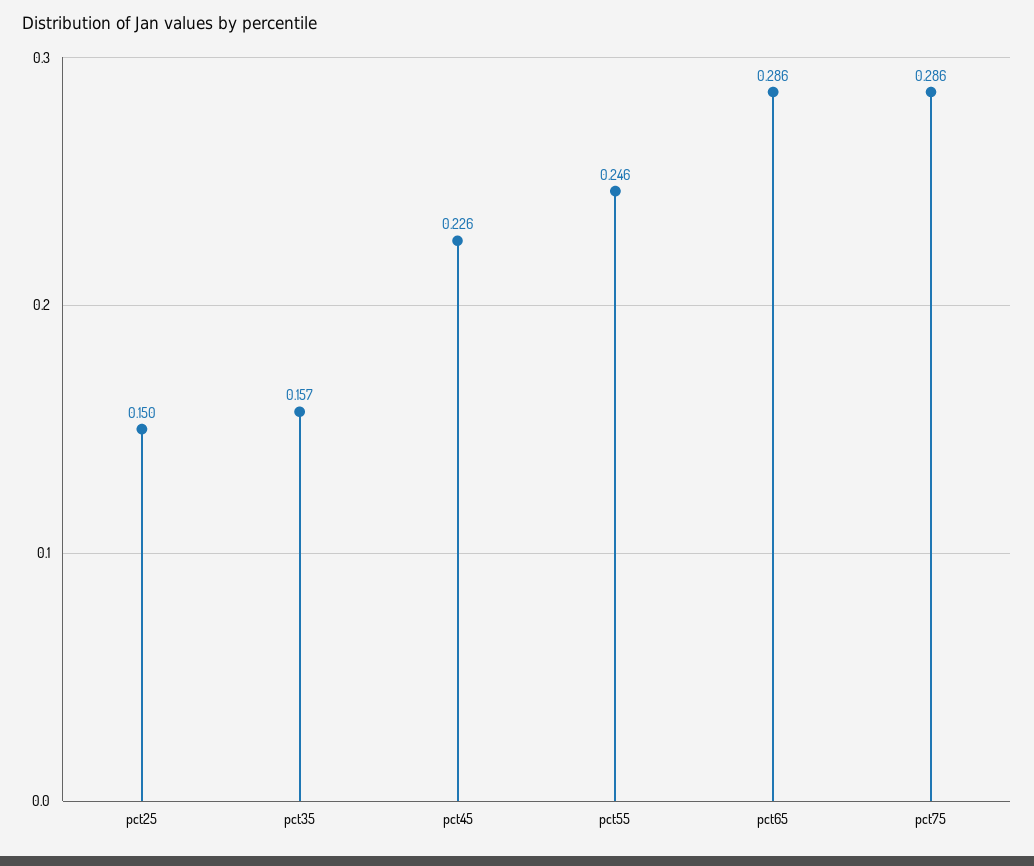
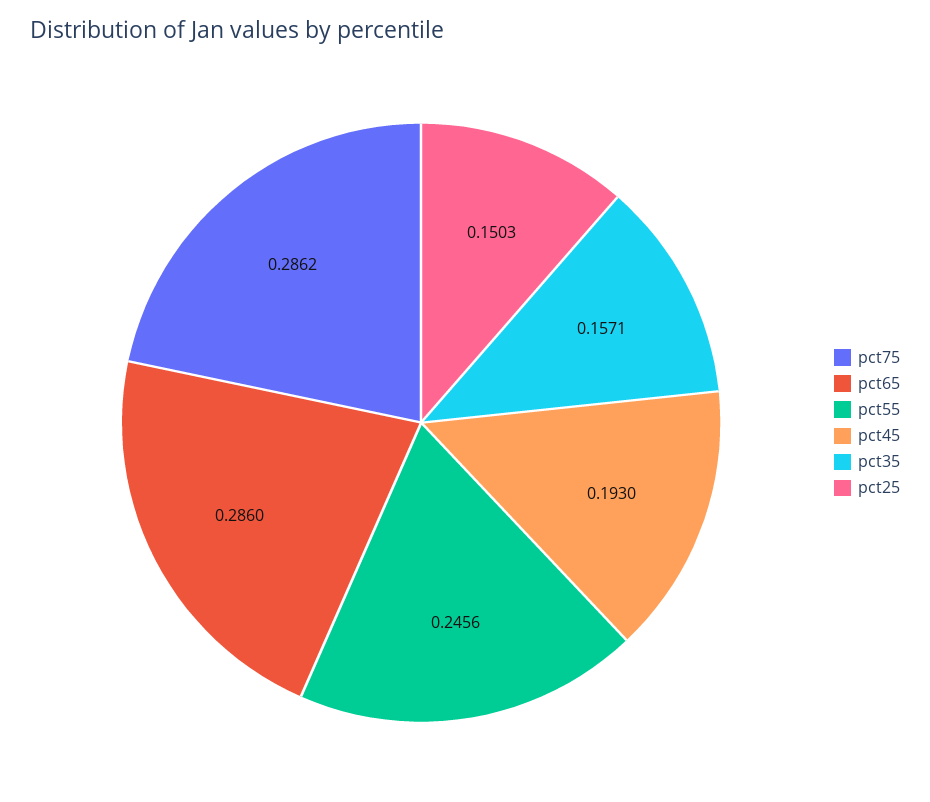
pct45: 0.226 -> 0.193

